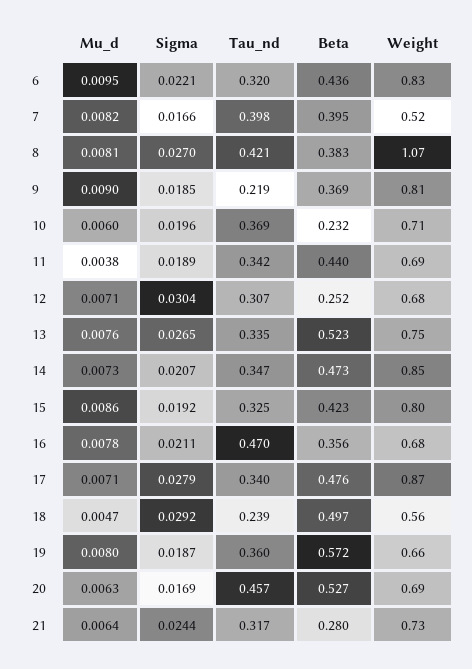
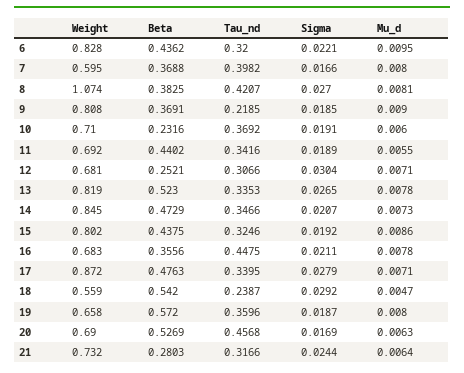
Mu_d, 7: 0.0082 -> 0.008
Beta, 7: 0.395 -> 0.3688
Weight, 7: 0.52 -> 0.595
Sigma, 10: 0.0196 -> 0.0191
Mu_d, 11: 0.0038 -> 0.0055
Mu_d, 13: 0.0076 -> 0.0078
Weight, 13: 0.75 -> 0.819
Beta, 15: 0.423 -> 0.4375
Tau_nd, 16: 0.47 -> 0.4475
Beta, 18: 0.497 -> 0.542

